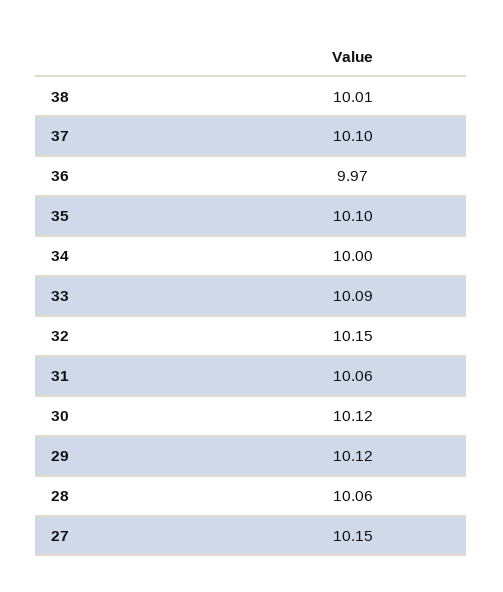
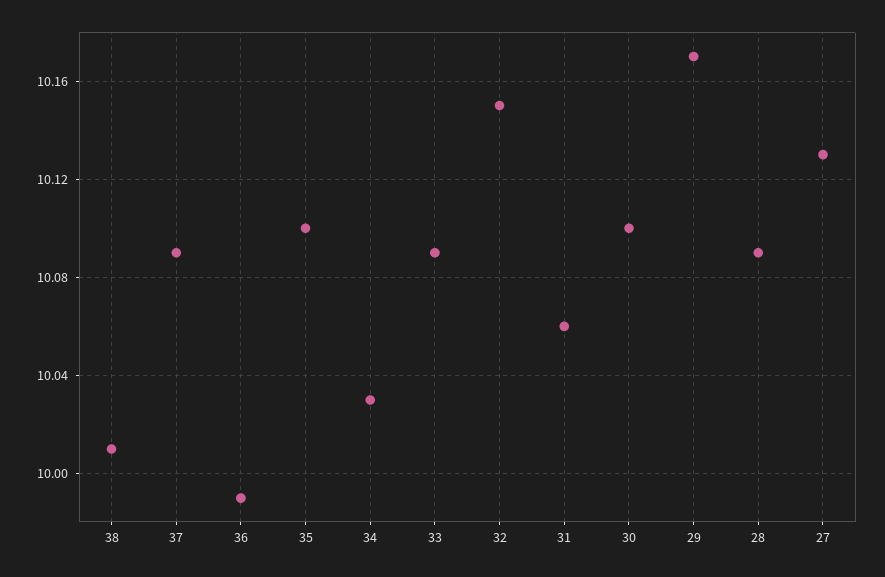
37: 10.1 -> 10.09
36: 9.97 -> 9.99
34: 10 -> 10.03
30: 10.12 -> 10.1
29: 10.12 -> 10.17
28: 10.06 -> 10.09
27: 10.15 -> 10.13

